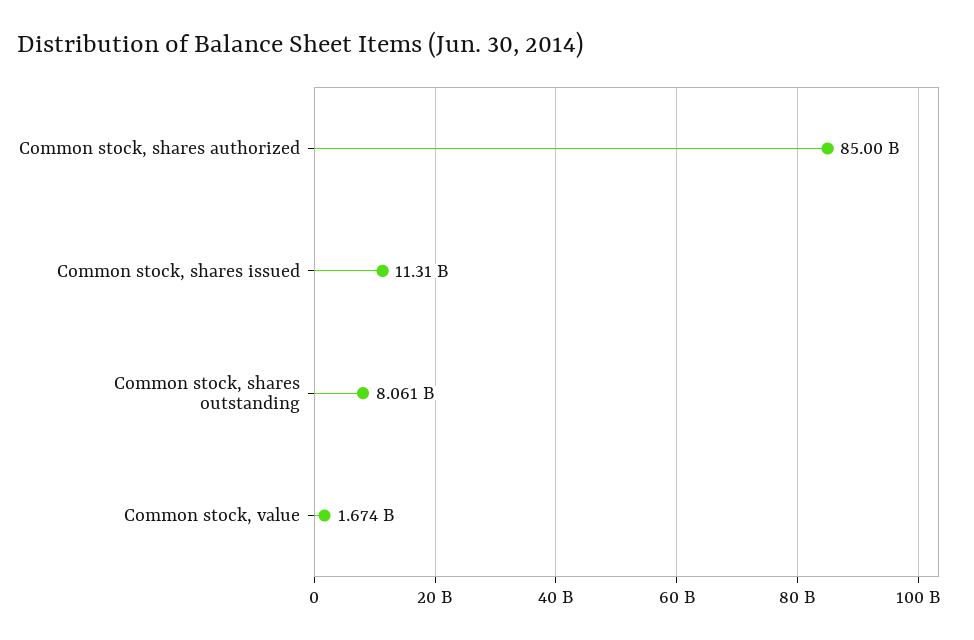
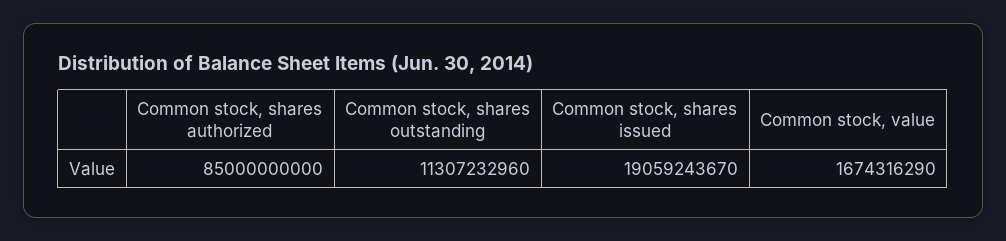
Common stock, shares issued: 11310000000 -> 19059243670
Common stock, shares outstanding: 8061000000 -> 11307232960

